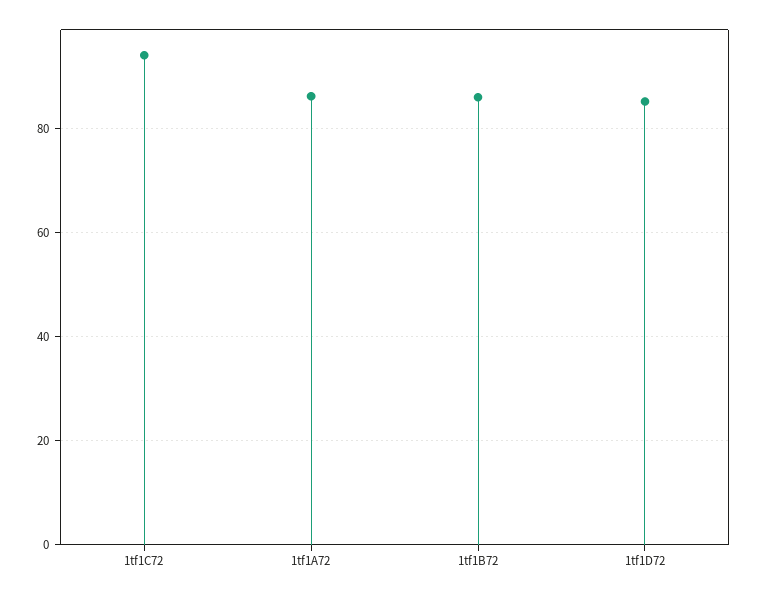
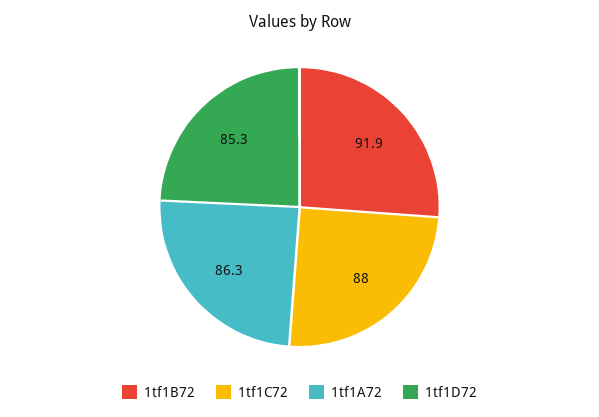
1tf1C72: 94 -> 88
1tf1B72: 86 -> 91.9

